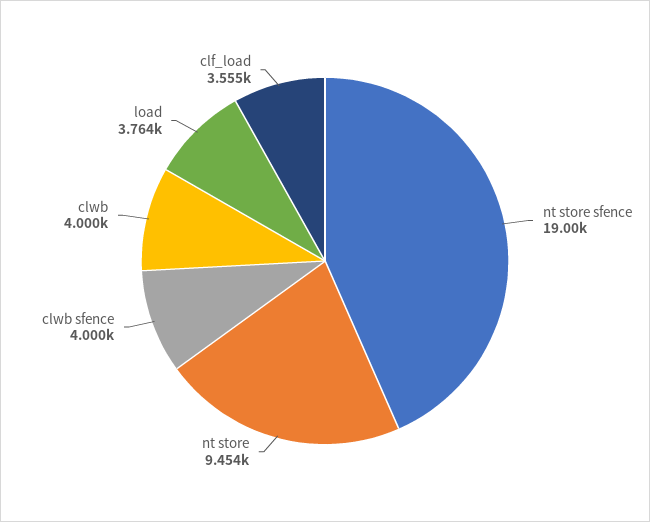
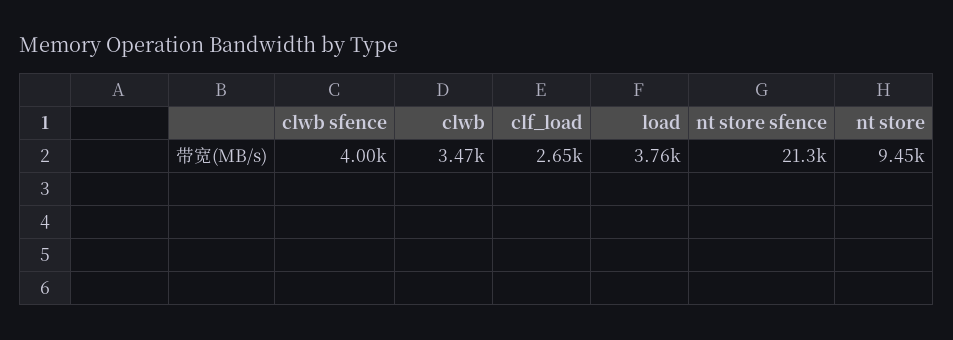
nt store sfence: 19000 -> 21300
clwb: 4000 -> 3470
clf_load: 3555 -> 2650

